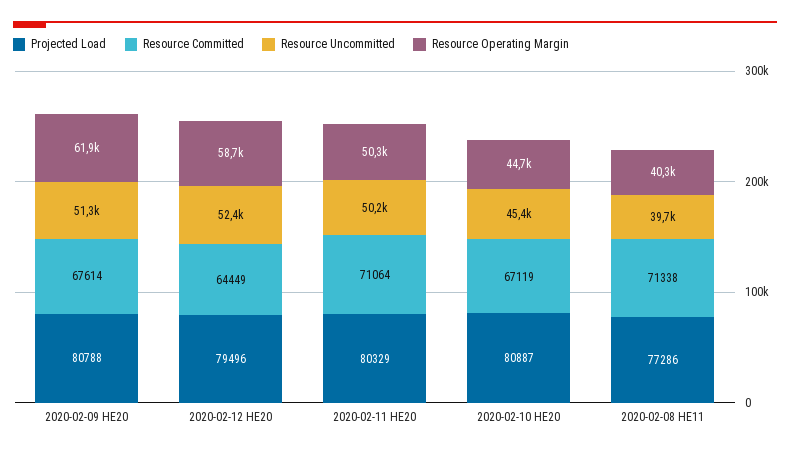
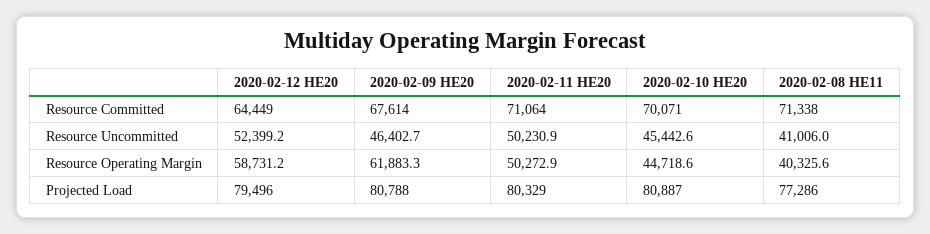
Resource Uncommitted, 2020-02-09 HE20: 51300 -> 46402.7
Resource Committed, 2020-02-10 HE20: 67119 -> 70071
Resource Uncommitted, 2020-02-08 HE11: 39700 -> 41006

